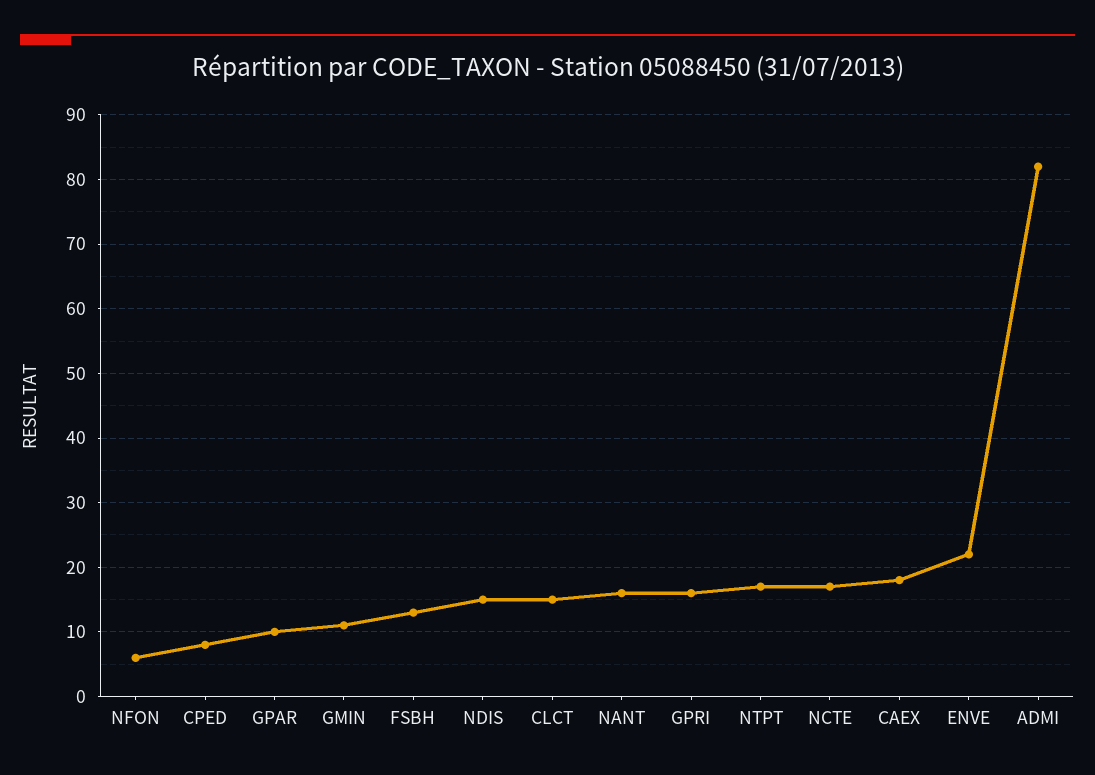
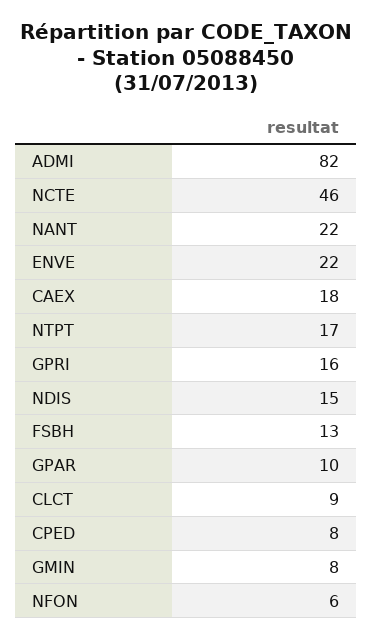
GMIN: 11 -> 8
CLCT: 15 -> 9
NANT: 16 -> 22
NCTE: 17 -> 46

